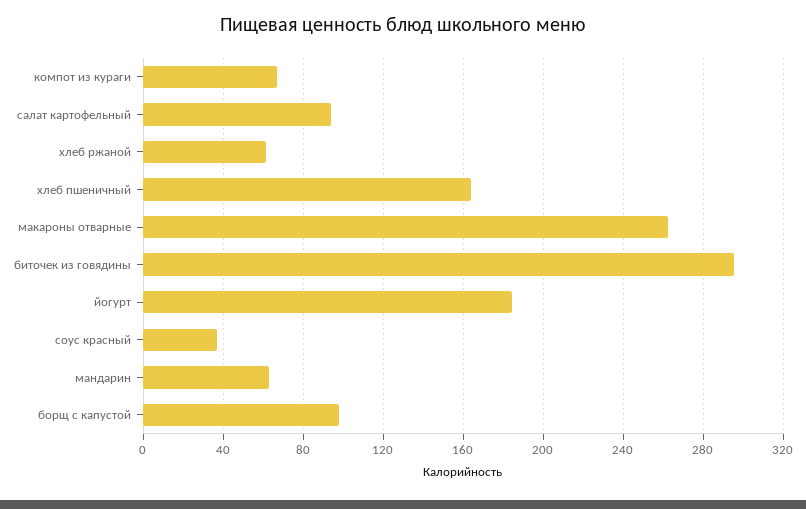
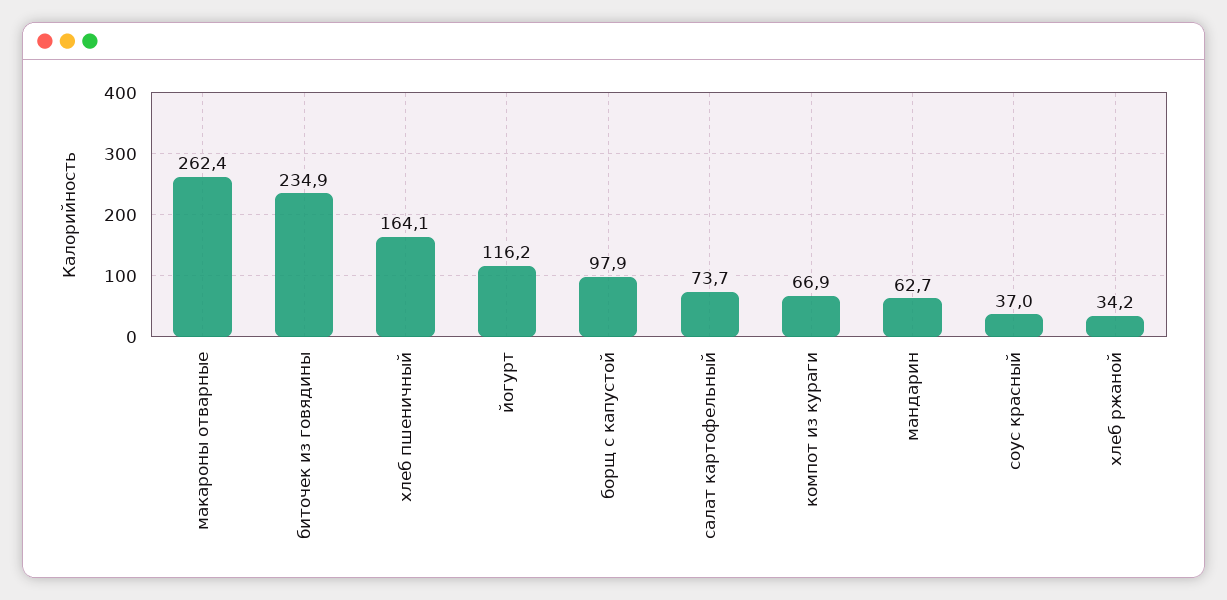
салат картофельный: 95 -> 73.7
хлеб ржаной: 60 -> 34.2
биточек из говядины: 295 -> 234.9
йогурт: 185 -> 116.2

